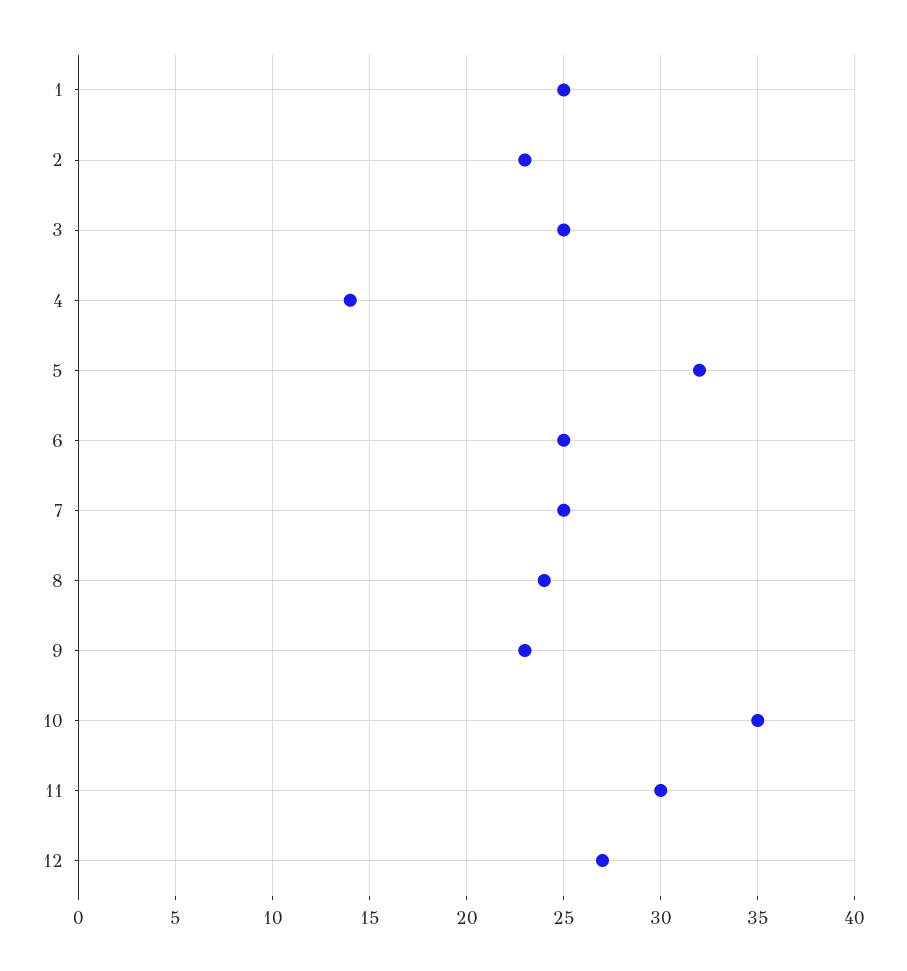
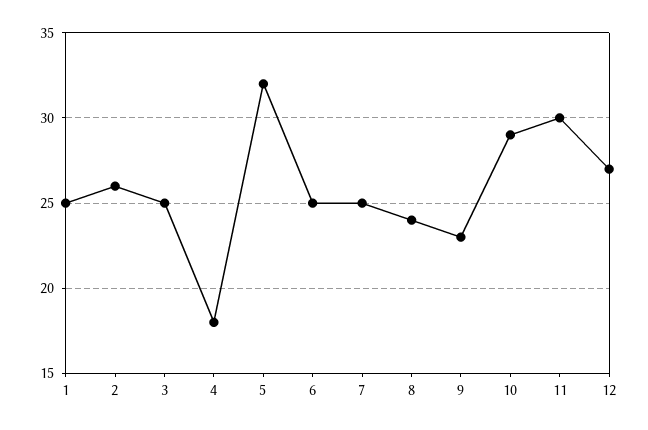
2: 23 -> 26
4: 14 -> 18
10: 35 -> 29

